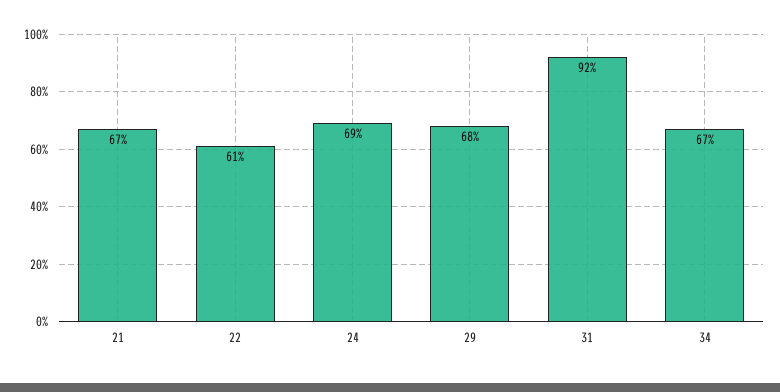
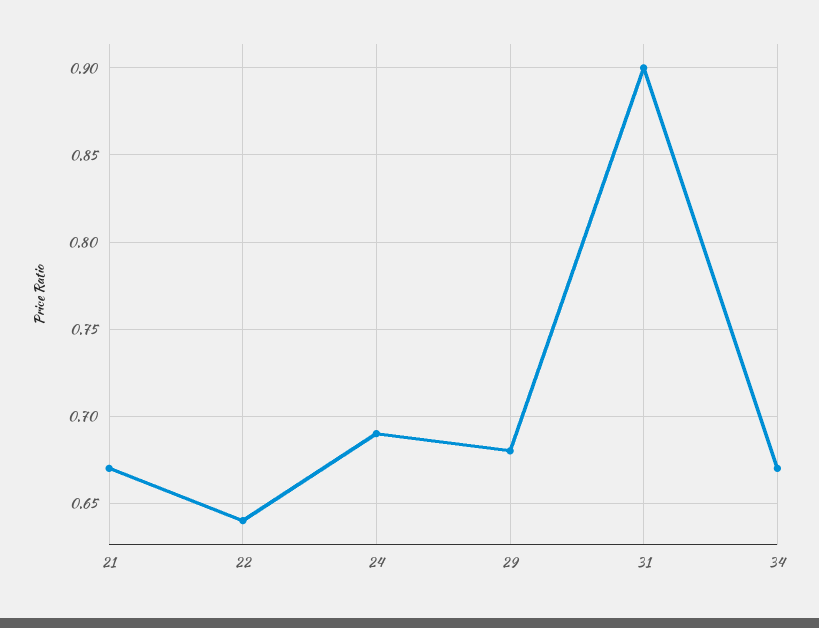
22: 0.61 -> 0.64
31: 0.92 -> 0.9

